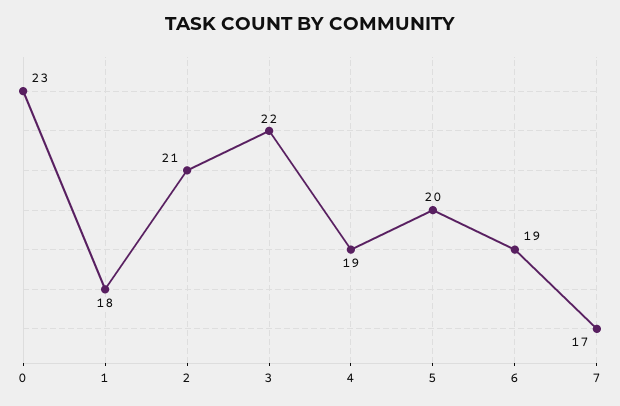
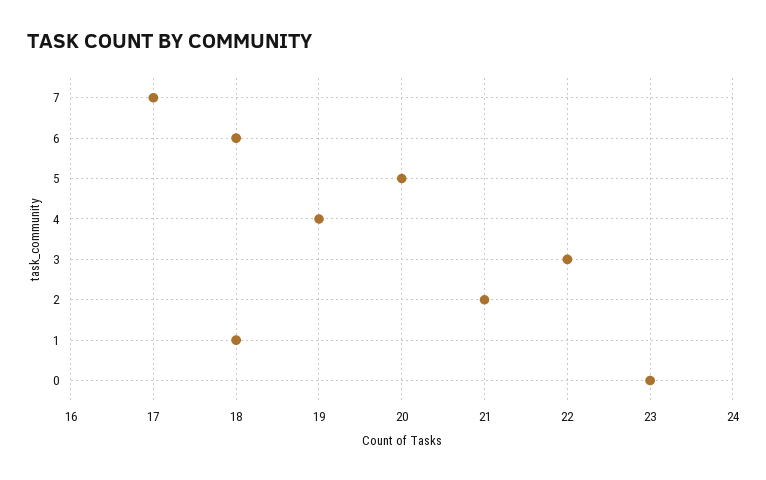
6: 19 -> 18

